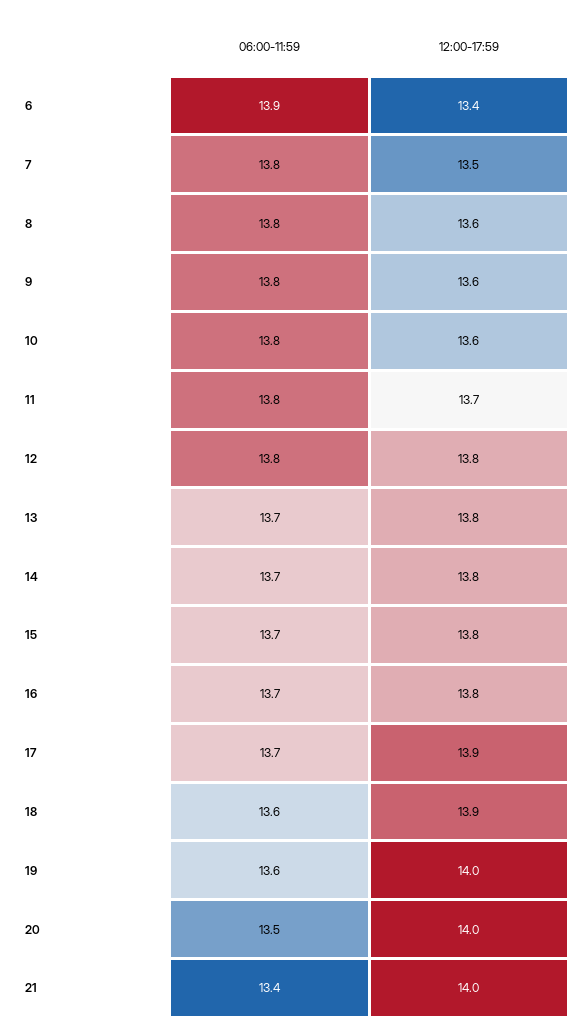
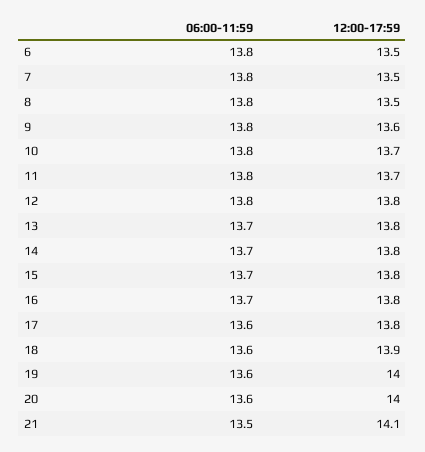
06:00-11:59, 6: 13.9 -> 13.8
12:00-17:59, 6: 13.4 -> 13.5
12:00-17:59, 8: 13.6 -> 13.5
12:00-17:59, 10: 13.6 -> 13.7
06:00-11:59, 17: 13.7 -> 13.6
12:00-17:59, 17: 13.9 -> 13.8
06:00-11:59, 20: 13.5 -> 13.6
06:00-11:59, 21: 13.4 -> 13.5
12:00-17:59, 21: 14 -> 14.1

